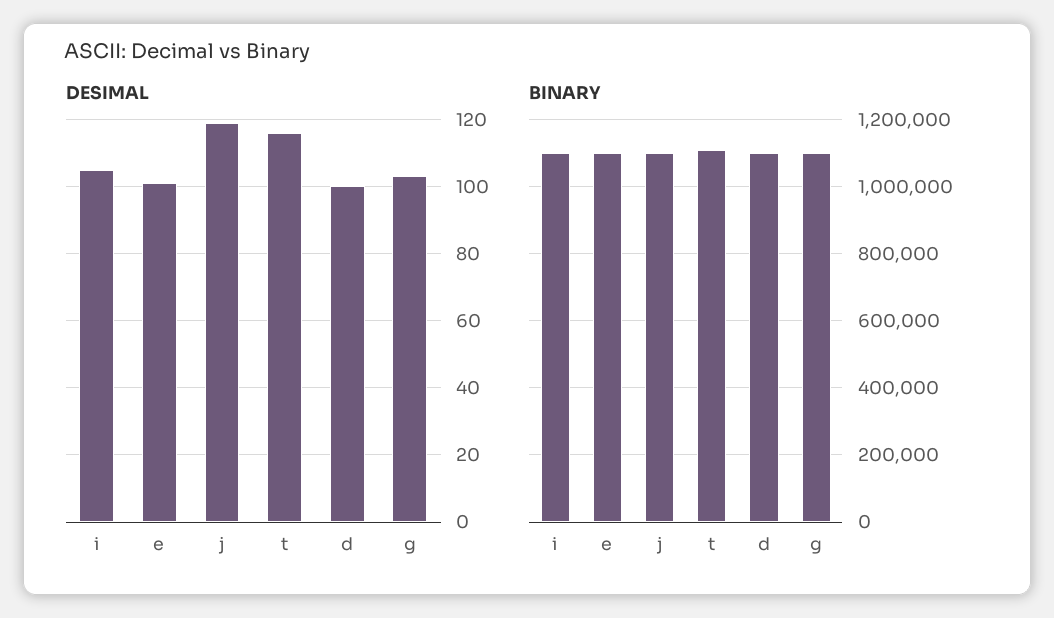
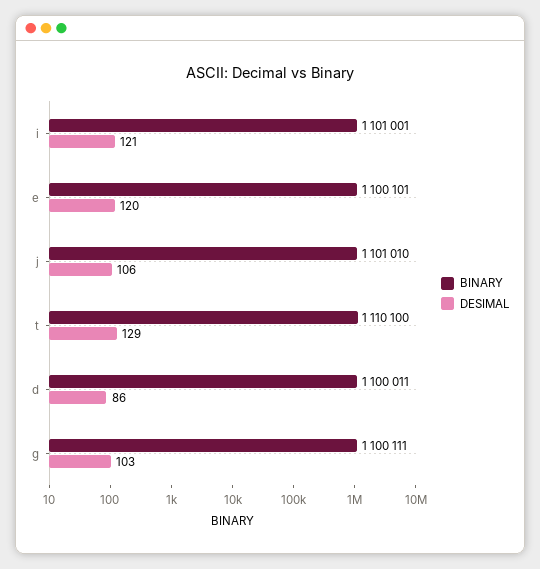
DESIMAL, i: 105 -> 121
DESIMAL, e: 100 -> 120
DESIMAL, j: 120 -> 106
DESIMAL, t: 115 -> 129
DESIMAL, d: 100 -> 86

